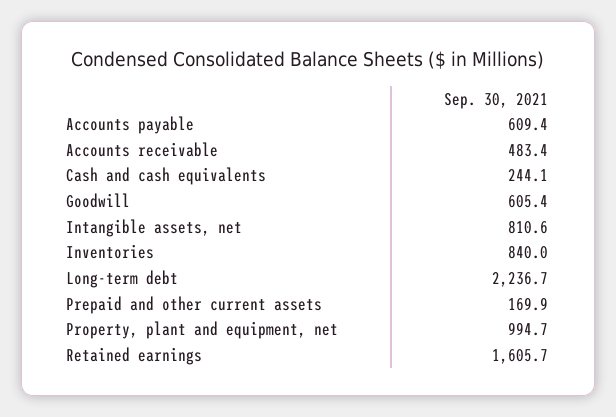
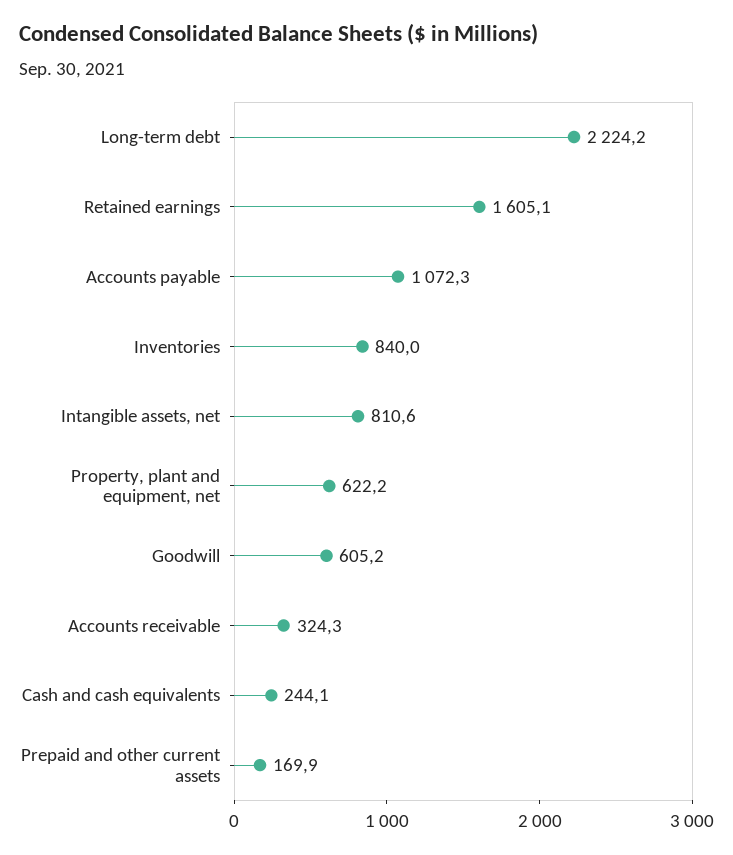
Accounts payable: 609.4 -> 1072.3
Accounts receivable: 483.4 -> 324.3
Goodwill: 605.4 -> 605.2
Long-term debt: 2236.7 -> 2224.2
Property, plant and equipment, net: 994.7 -> 622.2
Retained earnings: 1605.7 -> 1605.1

